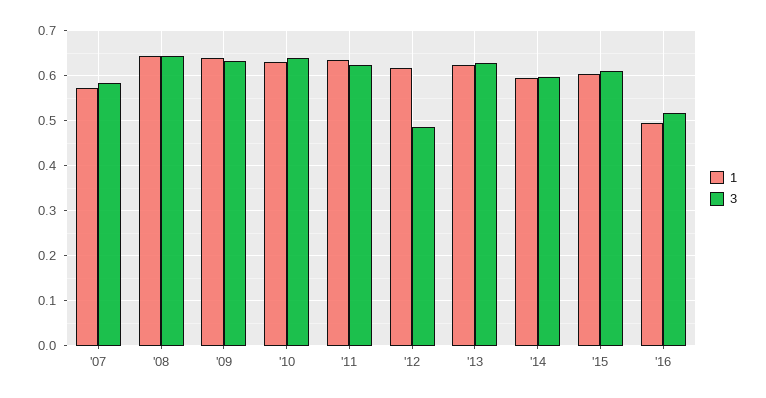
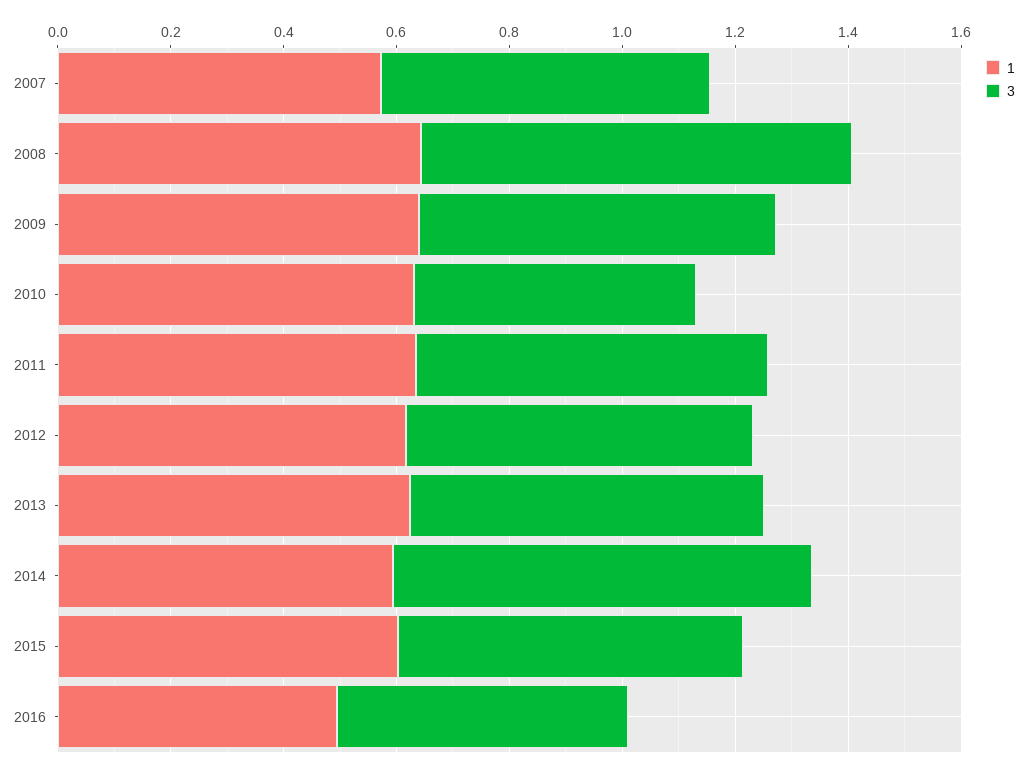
3, '08: 0.64 -> 0.75
3, '10: 0.64 -> 0.5
3, '12: 0.48 -> 0.6
3, '14: 0.6 -> 0.75

